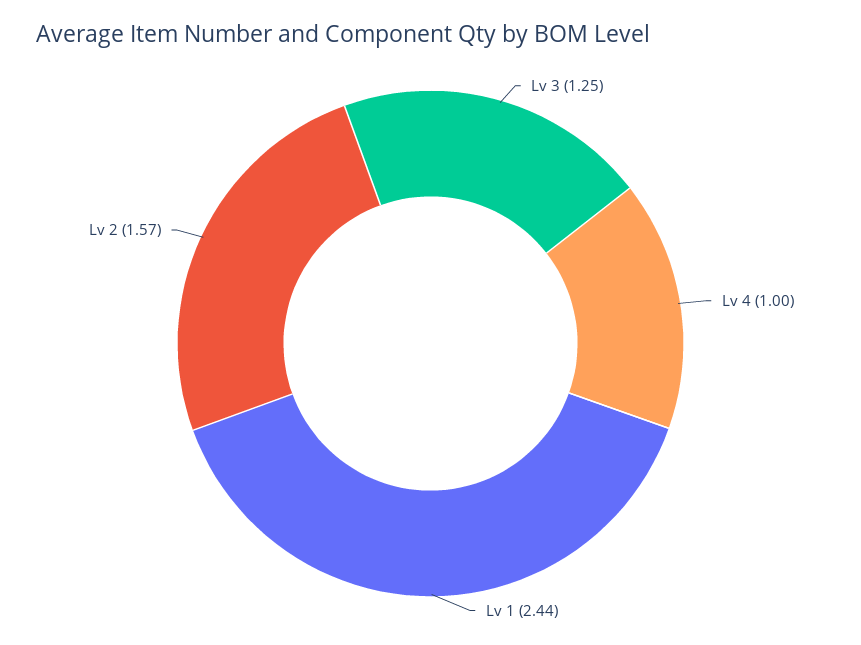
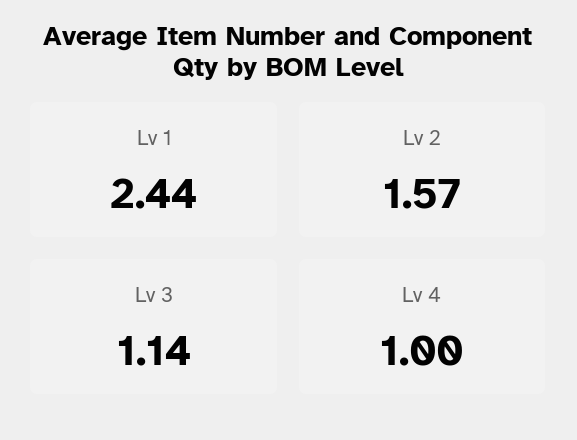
Lv 3: 1.25 -> 1.14

